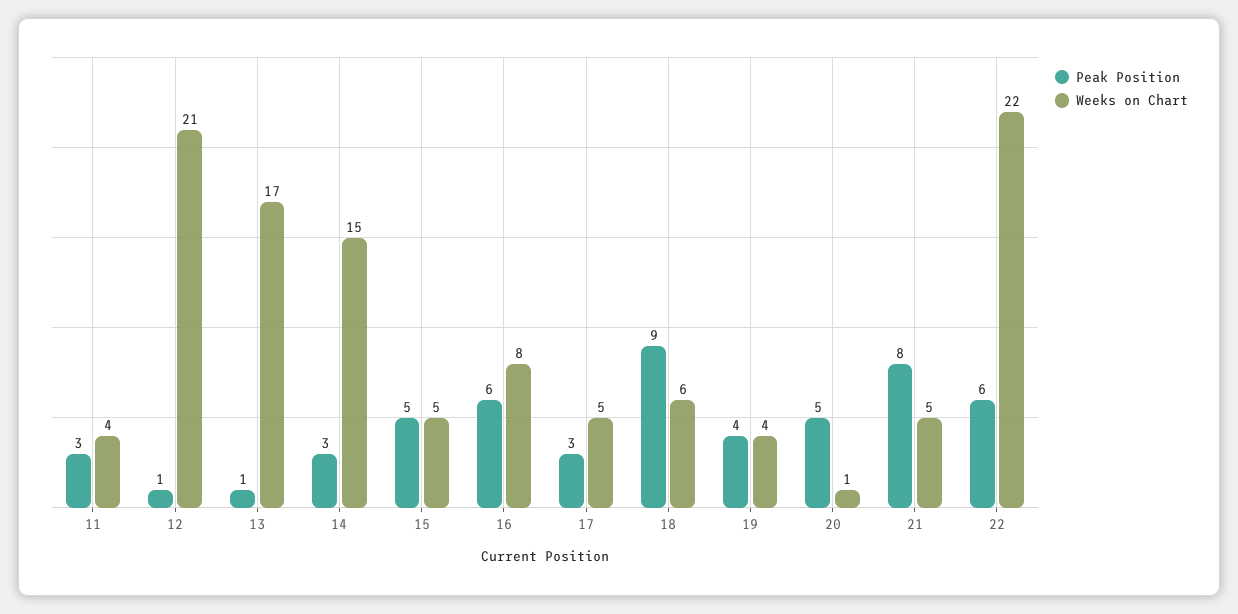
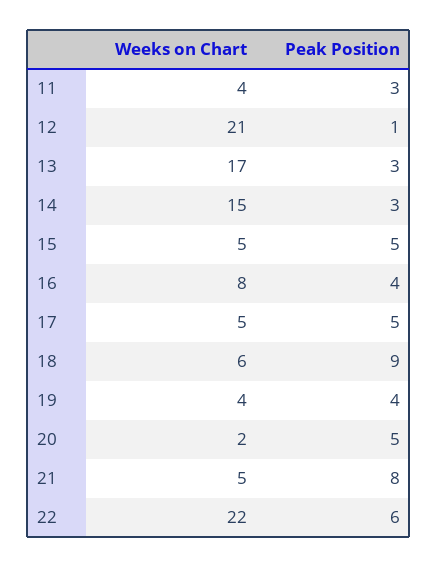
Peak Position, 13: 1 -> 3
Peak Position, 16: 6 -> 4
Peak Position, 17: 3 -> 5
Weeks on Chart, 20: 1 -> 2

